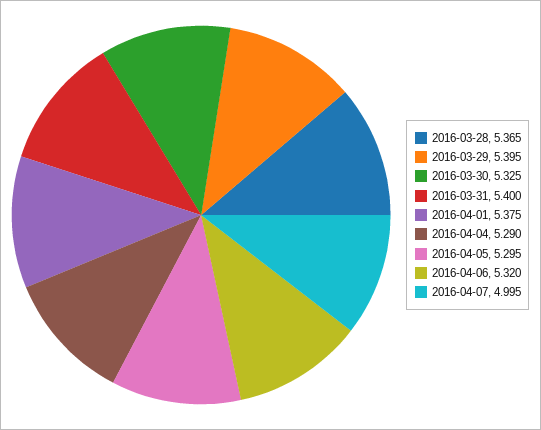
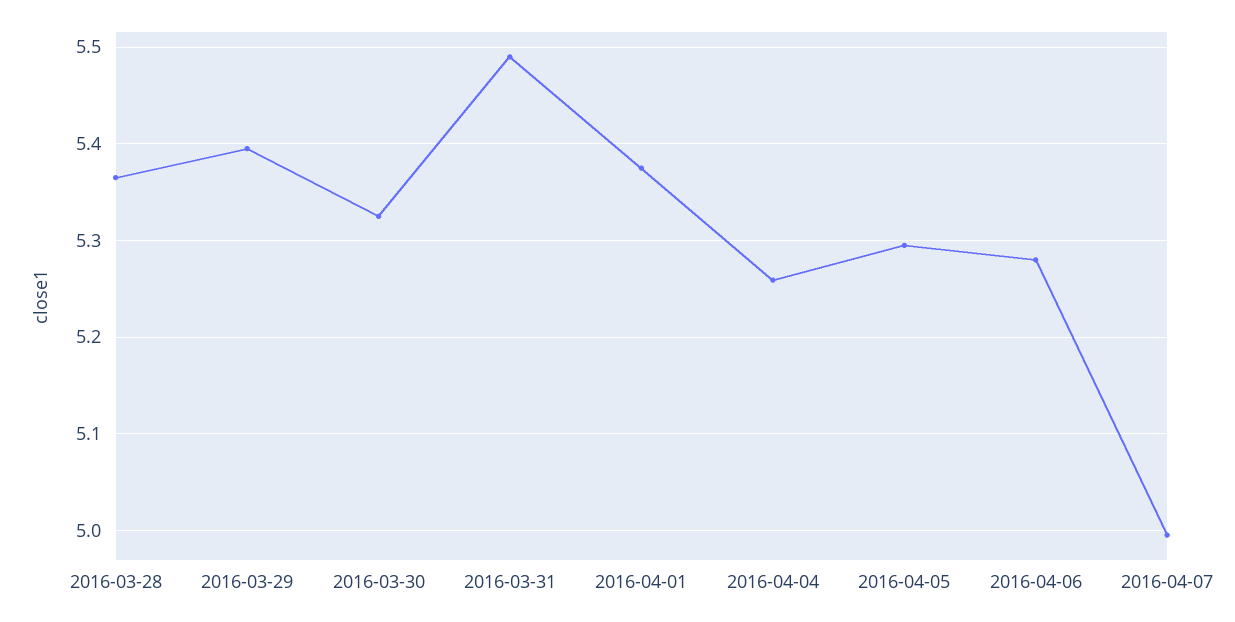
2016-03-31: 5.4 -> 5.49
2016-04-04: 5.29 -> 5.26
2016-04-06: 5.32 -> 5.28

